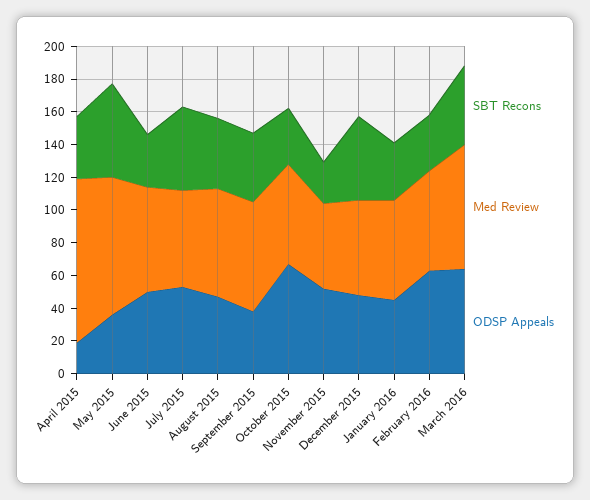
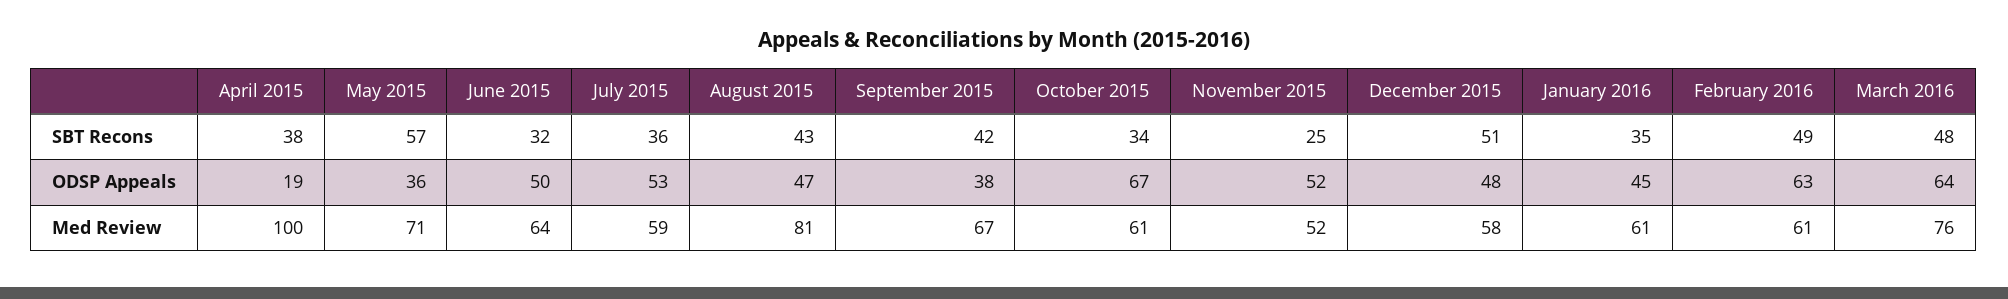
Med Review, May 2015: 85 -> 71
SBT Recons, July 2015: 50 -> 36
Med Review, August 2015: 65 -> 81
SBT Recons, February 2016: 35 -> 49

